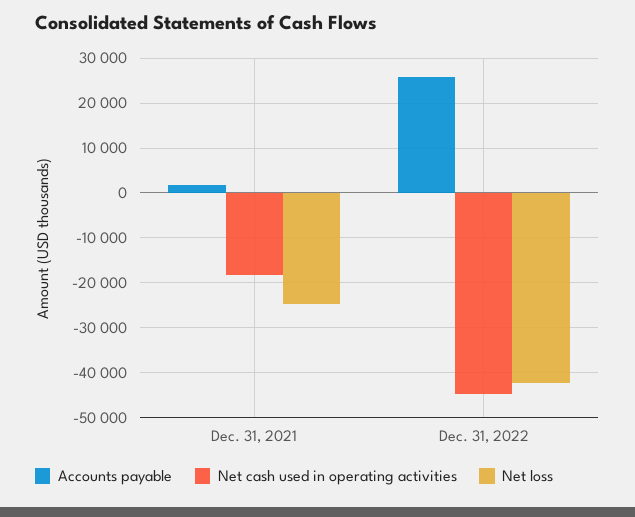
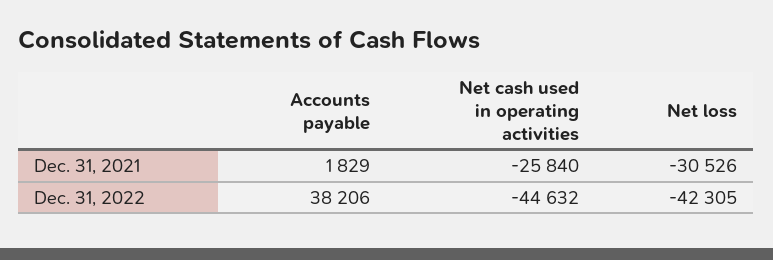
Net cash used in operating activities, Dec. 31, 2021: -18000 -> -25840
Net loss, Dec. 31, 2021: -24000 -> -30526
Accounts payable, Dec. 31, 2022: 26000 -> 38206

